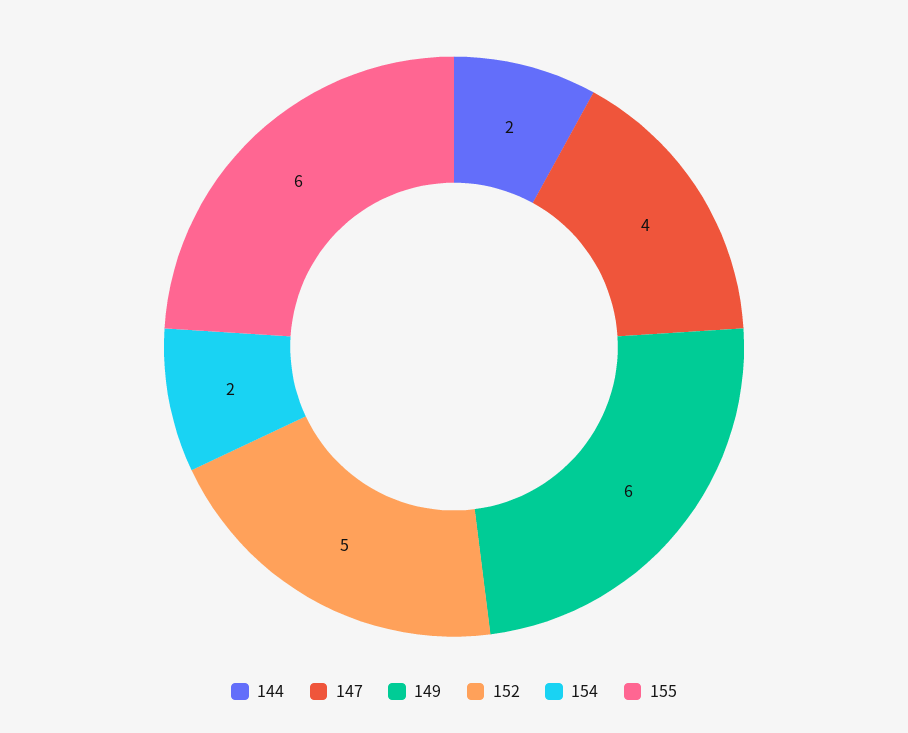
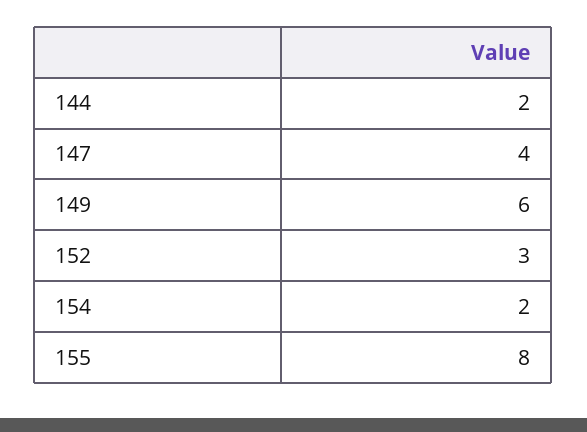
152: 5 -> 3
155: 6 -> 8

